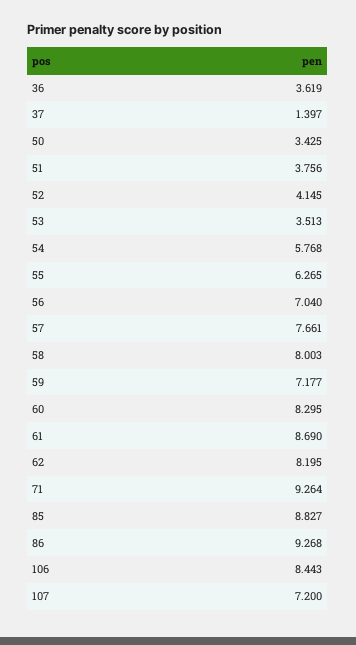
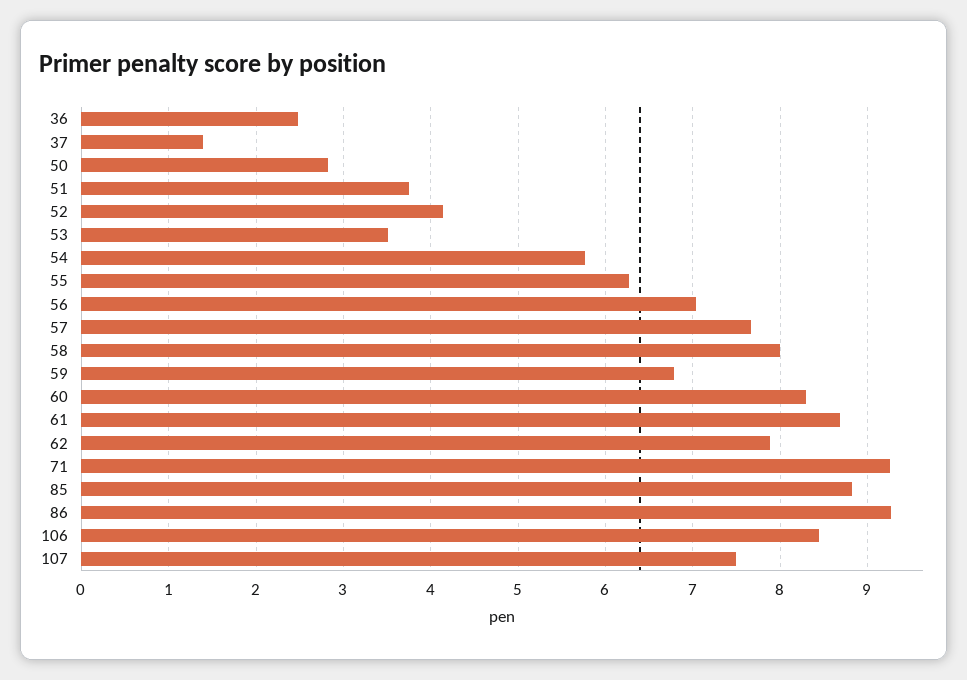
36: 3.619 -> 2.5
50: 3.425 -> 2.8
59: 7.177 -> 6.8
62: 8.195 -> 7.9
107: 7.2 -> 7.5

